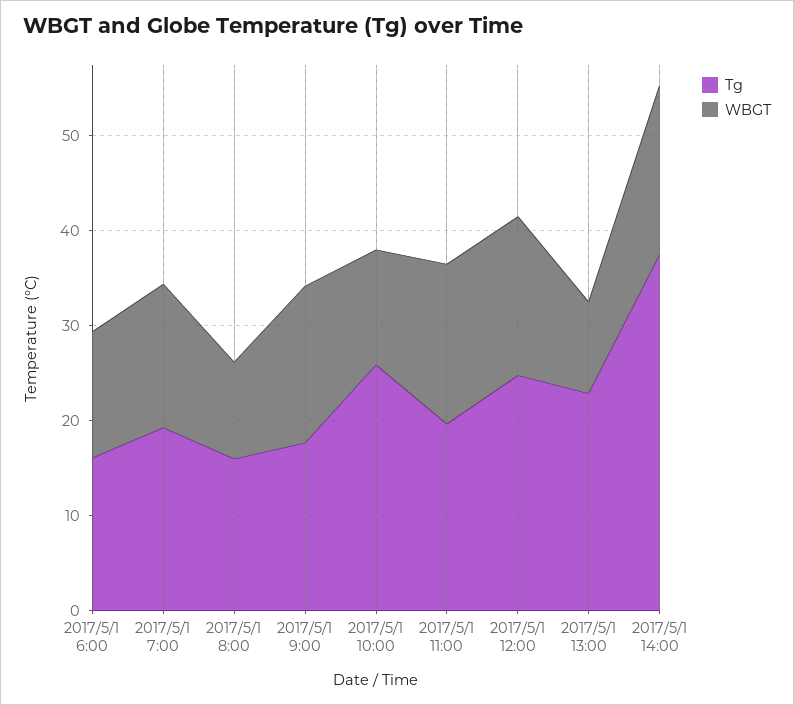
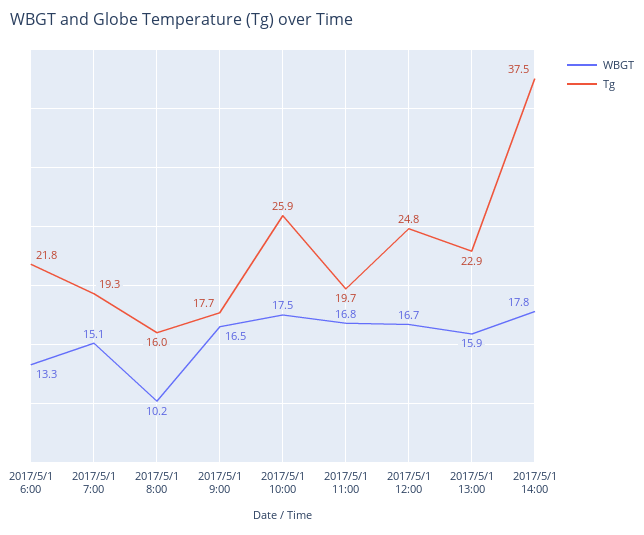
Tg, 2017/5/1 6:00: 16 -> 21.8
WBGT, 2017/5/1 10:00: 12 -> 17.5
WBGT, 2017/5/1 13:00: 10 -> 15.9

